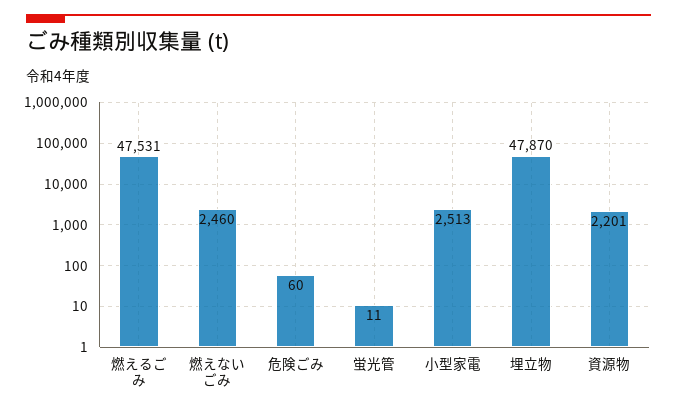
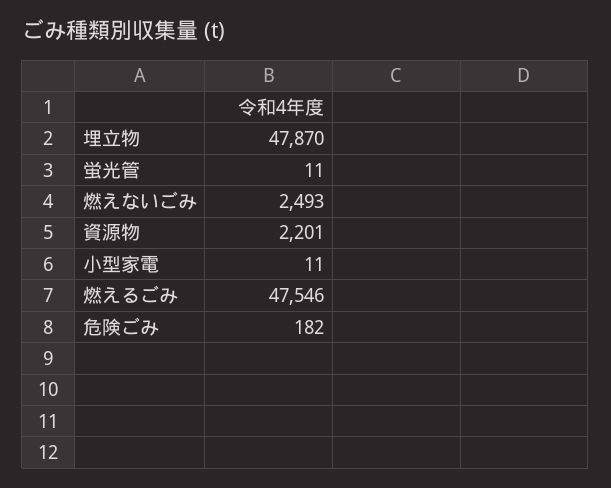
燃えるごみ: 47531 -> 47546
燃えないごみ: 2460 -> 2493
危険ごみ: 60 -> 182
小型家電: 2513 -> 11

